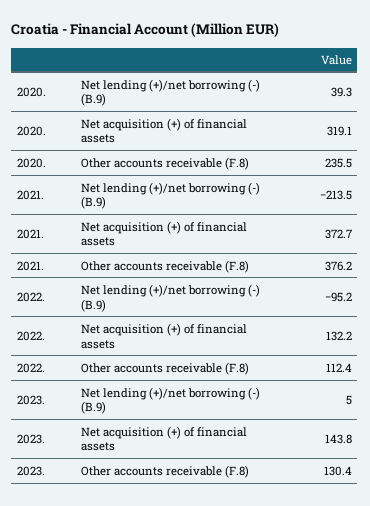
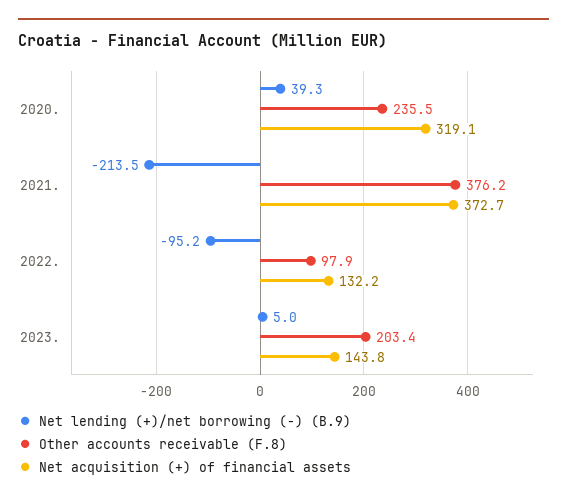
Other accounts receivable (F.8), 2022.: 112.4 -> 97.9
Other accounts receivable (F.8), 2023.: 130.4 -> 203.4

